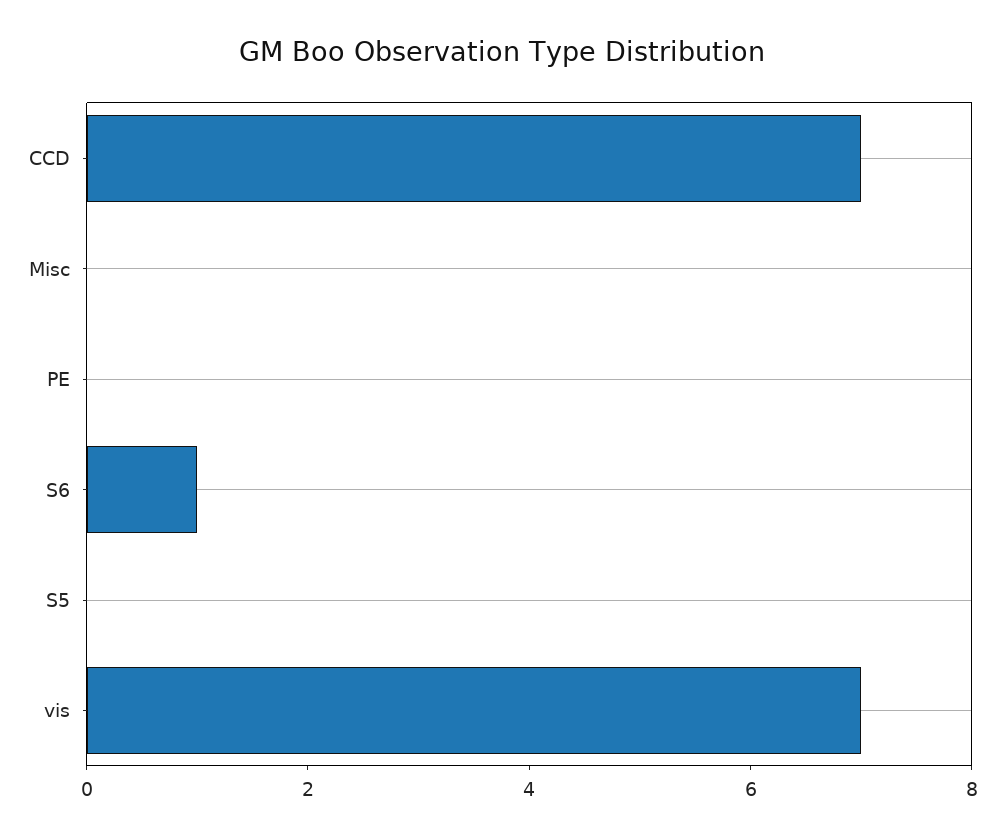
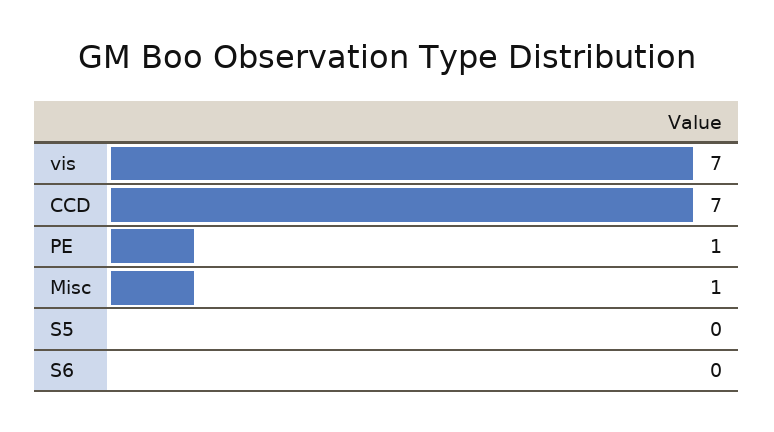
Misc: 0 -> 1
PE: 0 -> 1
S6: 1 -> 0

